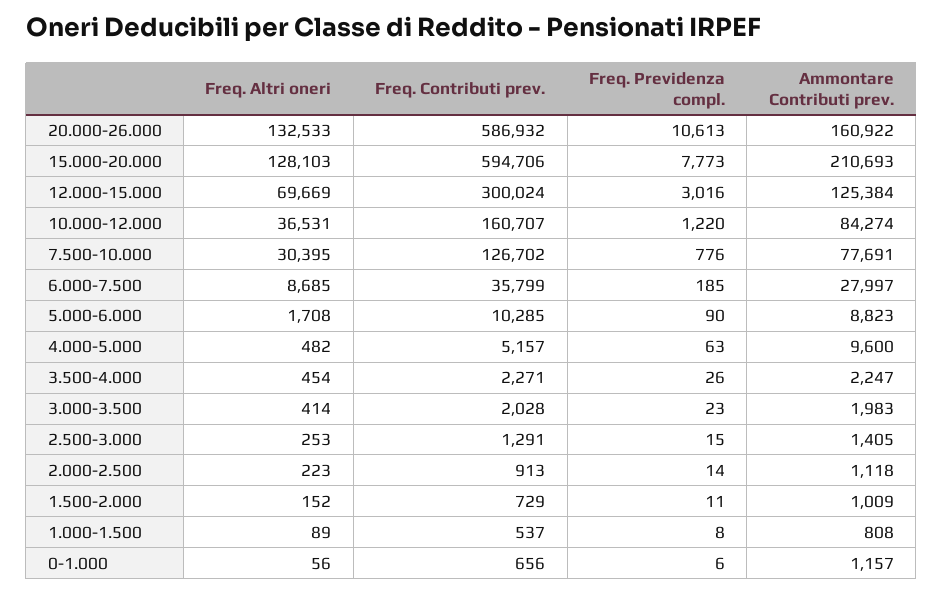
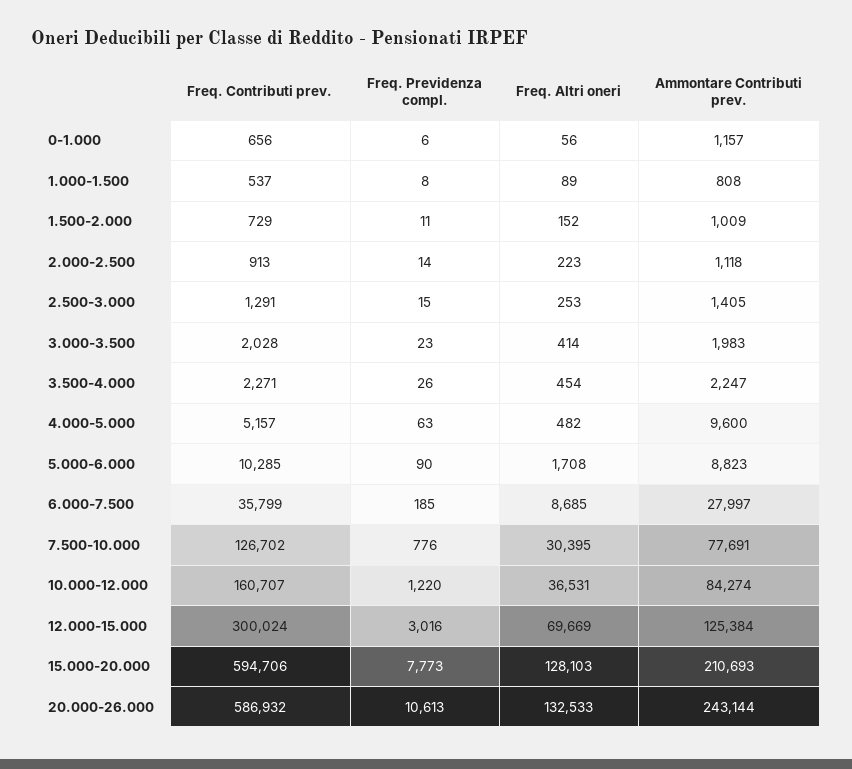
Ammontare Contributi prev., 20.000-26.000: 160922 -> 243144

